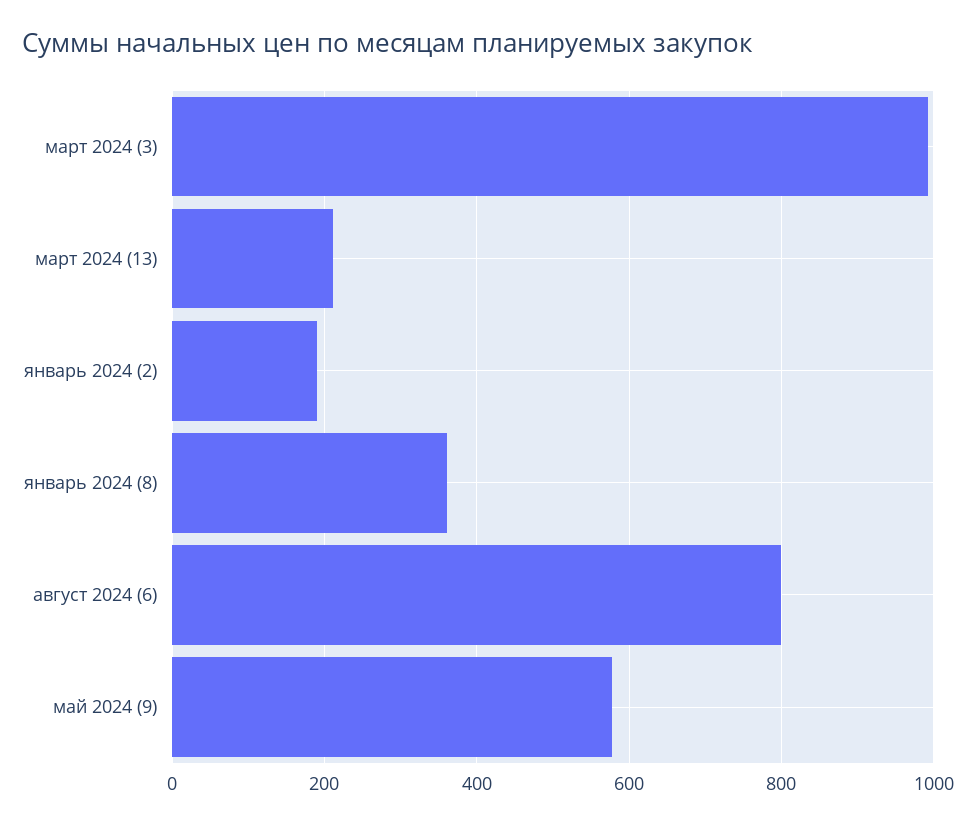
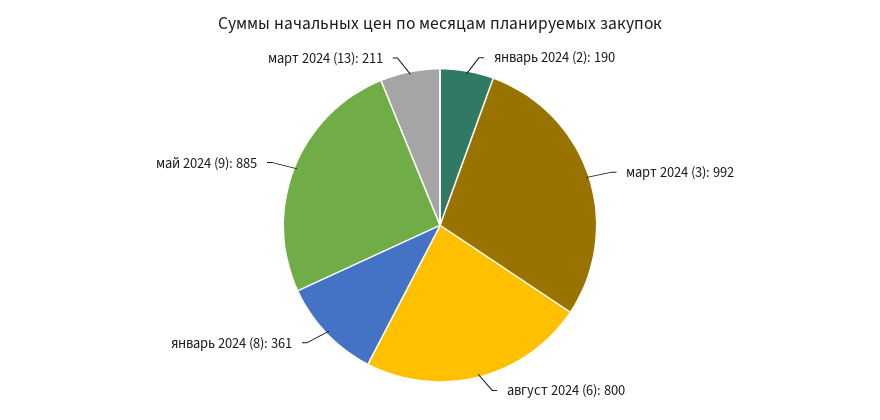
май 2024 (9): 580 -> 885

